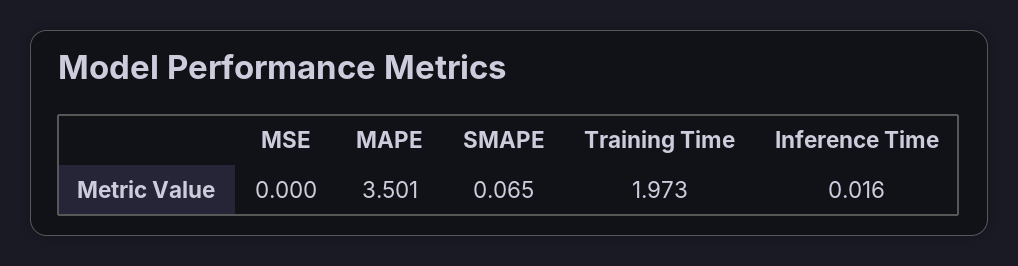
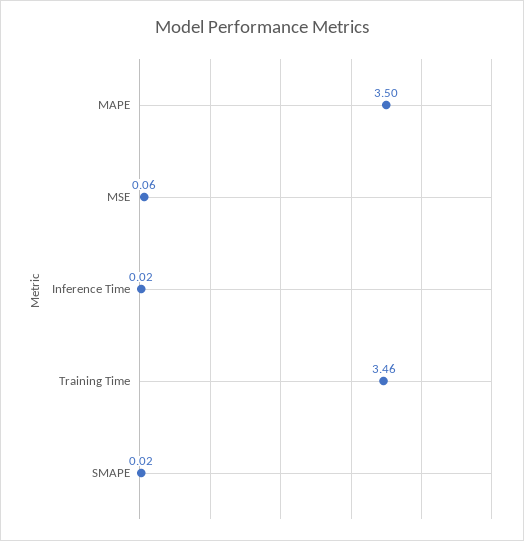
MSE: 0 -> 0.06
SMAPE: 0.065 -> 0.02
Training Time: 1.973 -> 3.46

